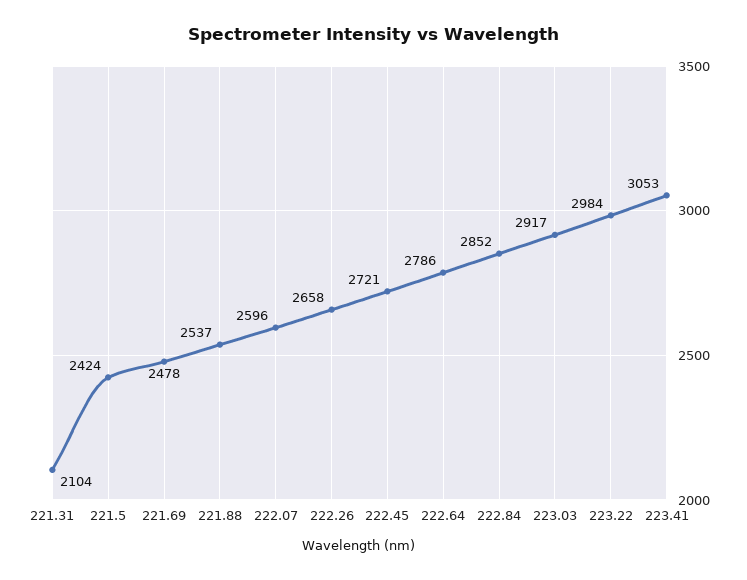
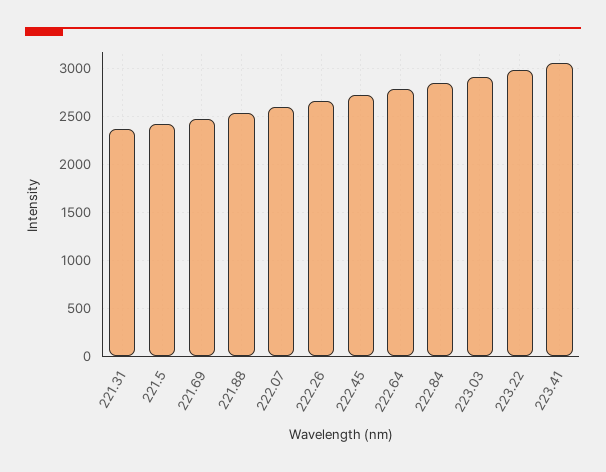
221.31: 2104 -> 2400

